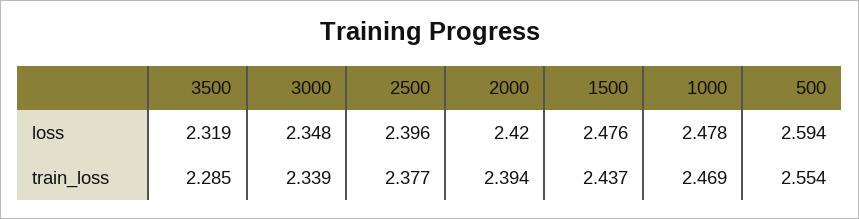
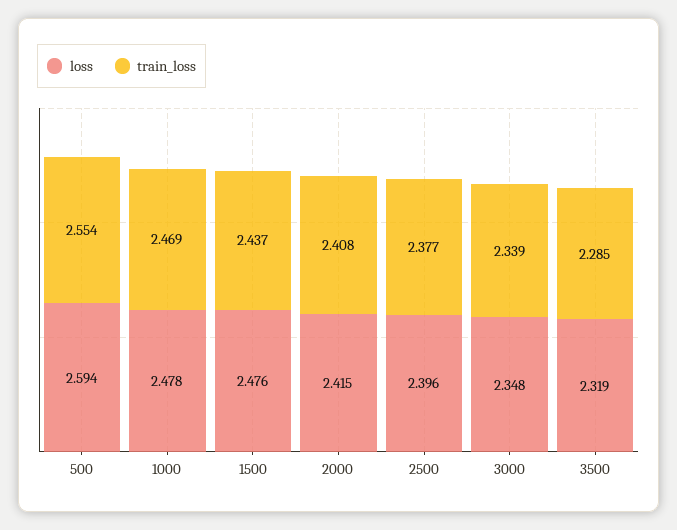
loss, 2000: 2.42 -> 2.415
train_loss, 2000: 2.394 -> 2.408

